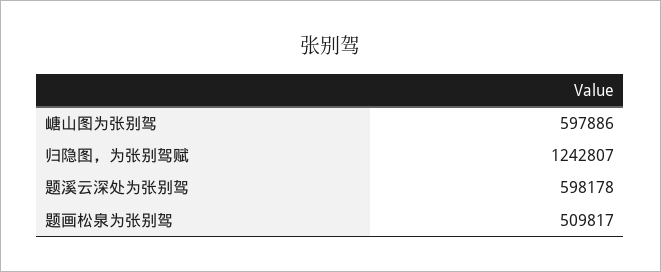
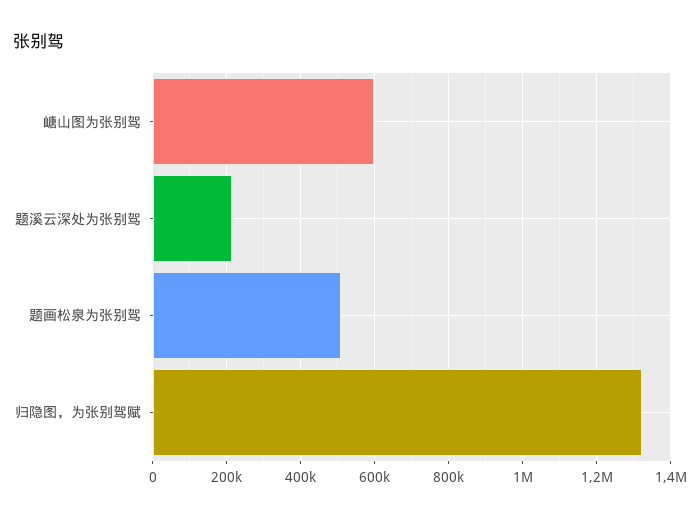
归隐图，为张别驾赋: 1242807 -> 1320000
题溪云深处为张别驾: 598178 -> 220000

